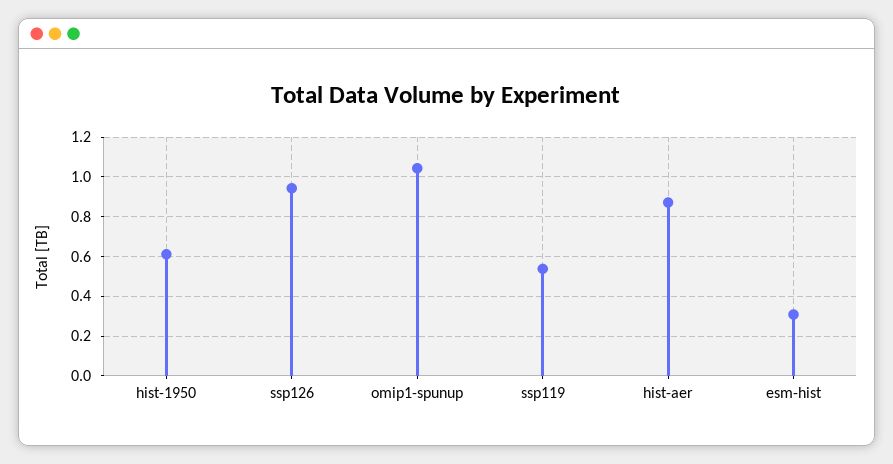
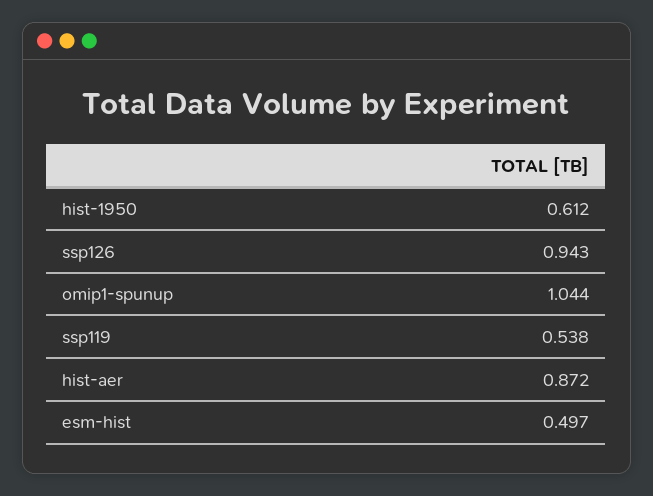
esm-hist: 0.3 -> 0.497

